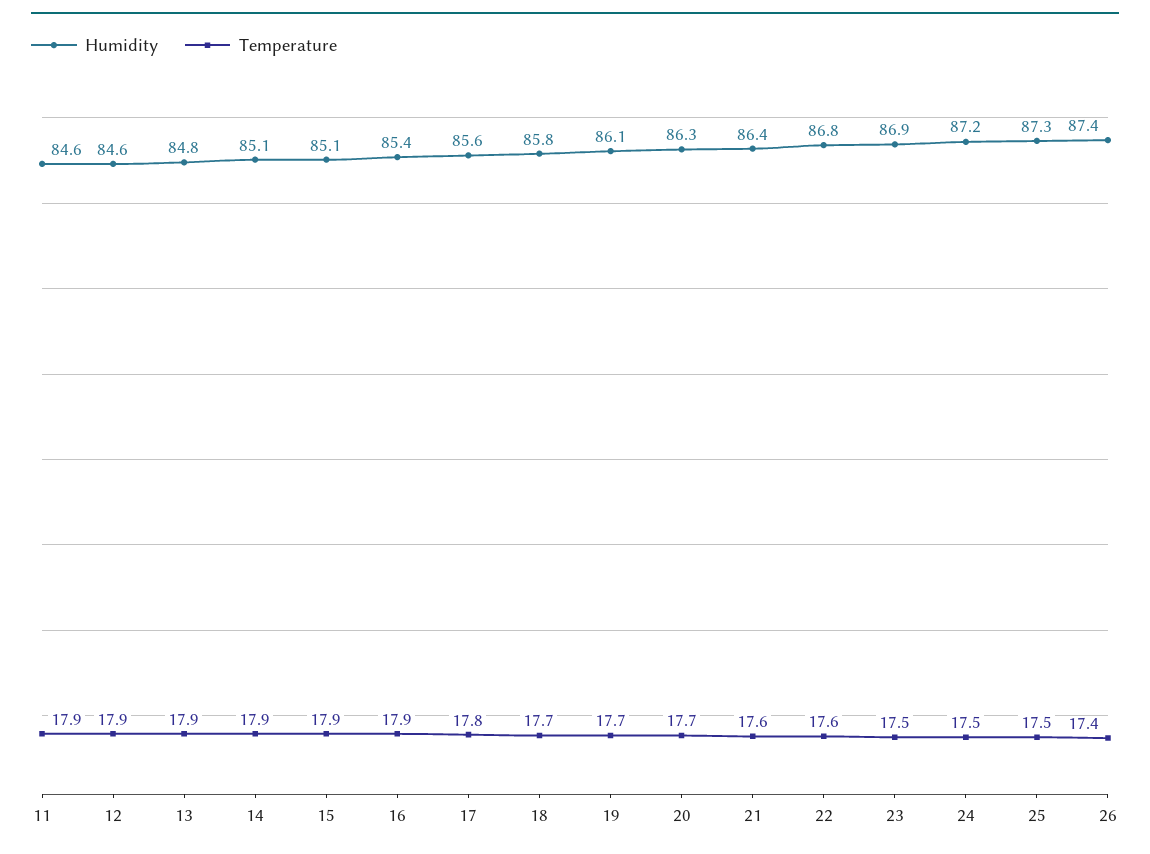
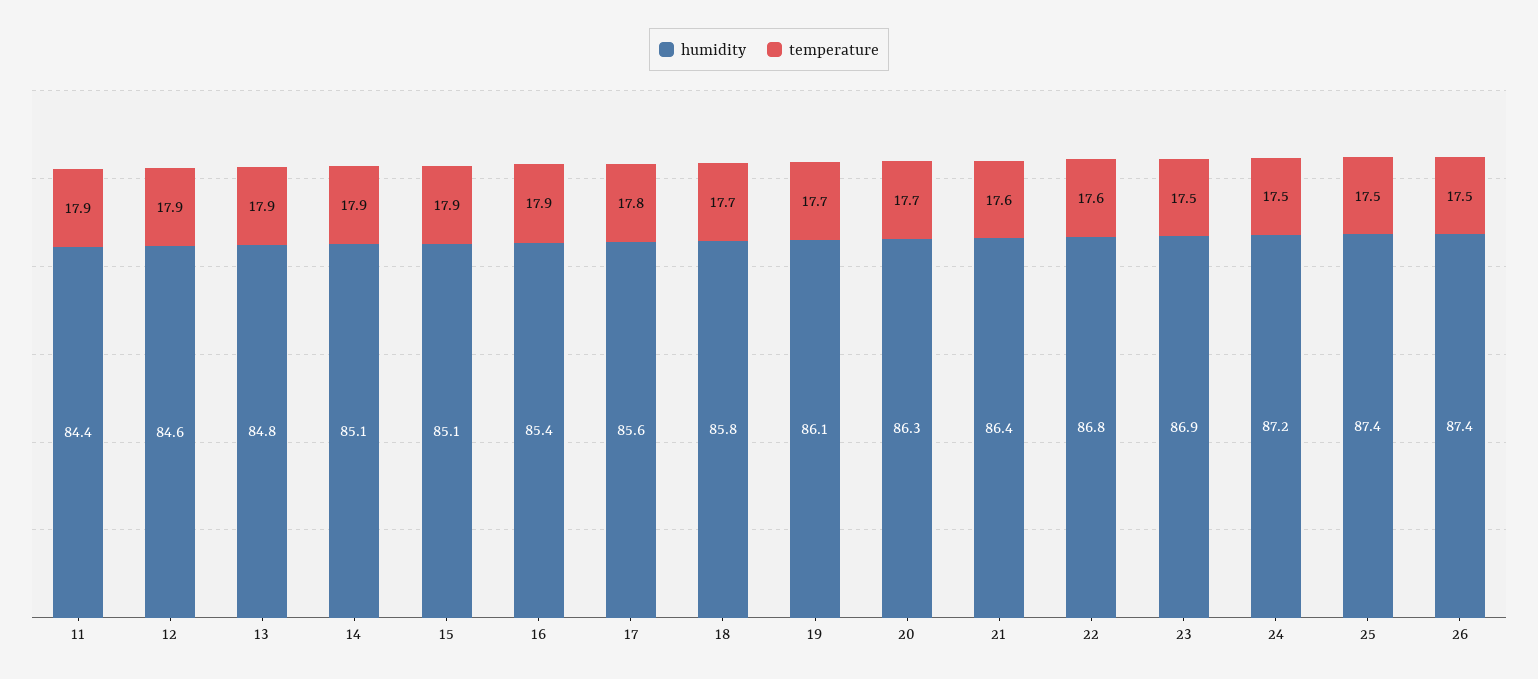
Humidity, 11: 84.6 -> 84.4
Humidity, 25: 87.3 -> 87.4
Temperature, 26: 17.4 -> 17.5

